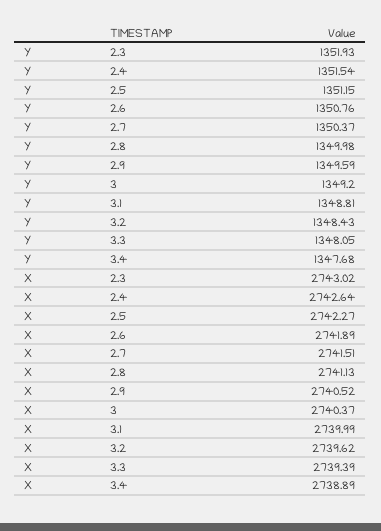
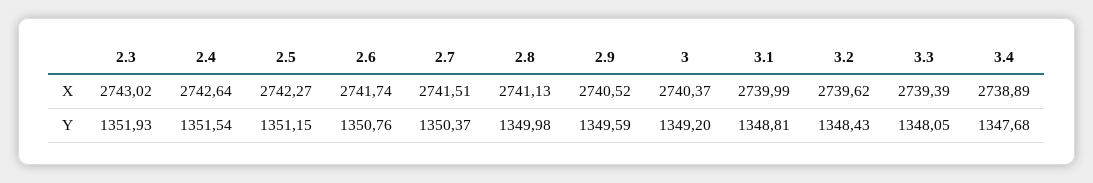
X, 2.6: 2741.89 -> 2741.74

